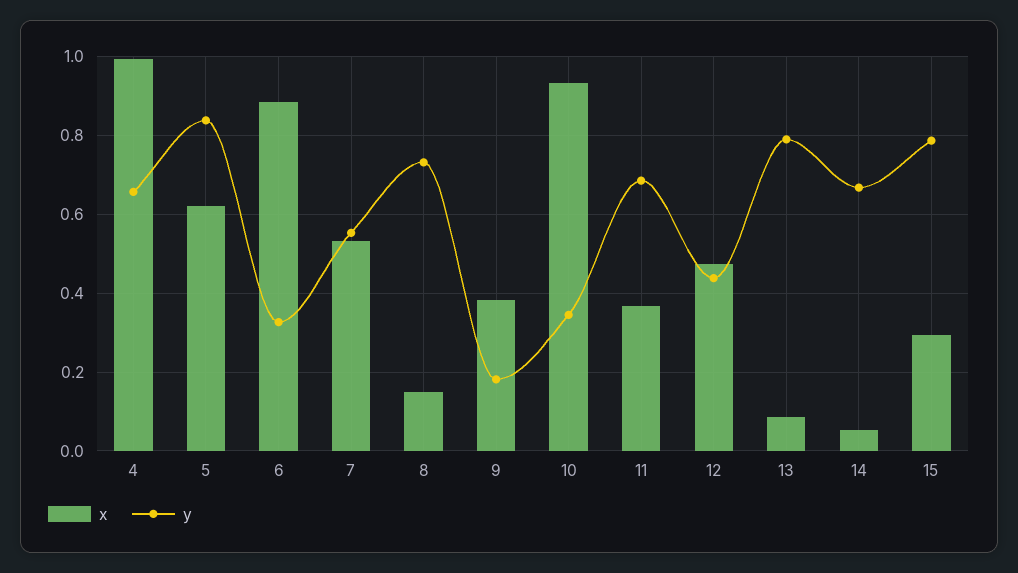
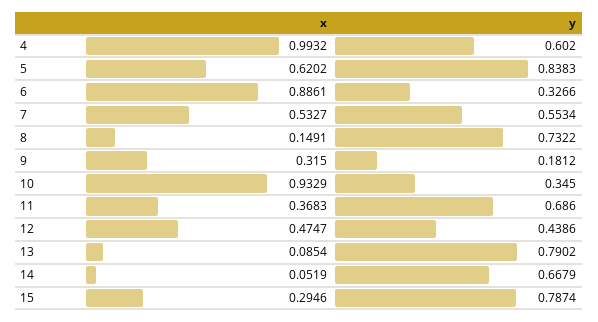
y, 4: 0.66 -> 0.602
x, 9: 0.38 -> 0.315

